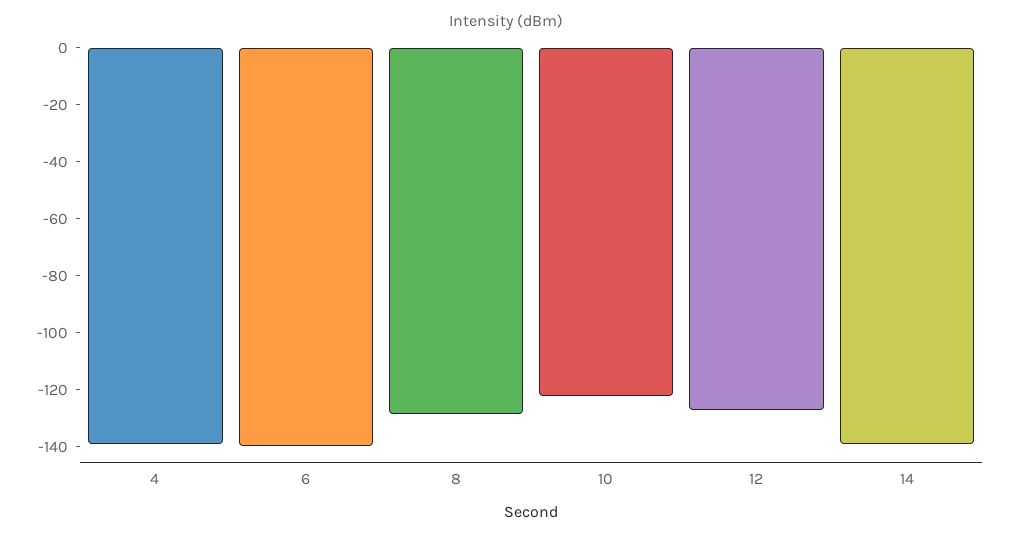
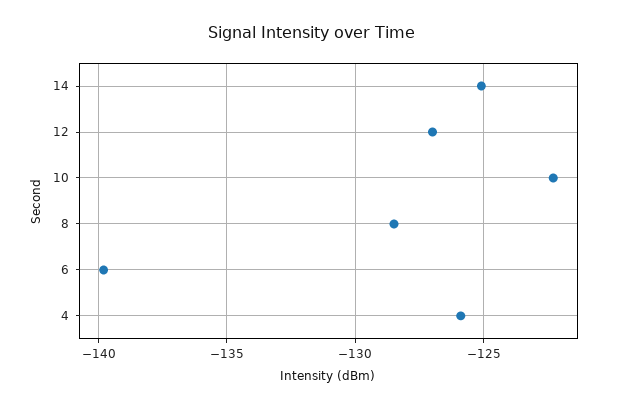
4: -140 -> -126
14: -140 -> -125

